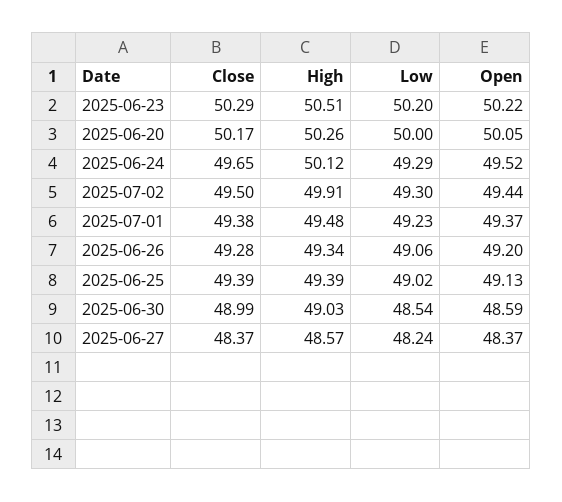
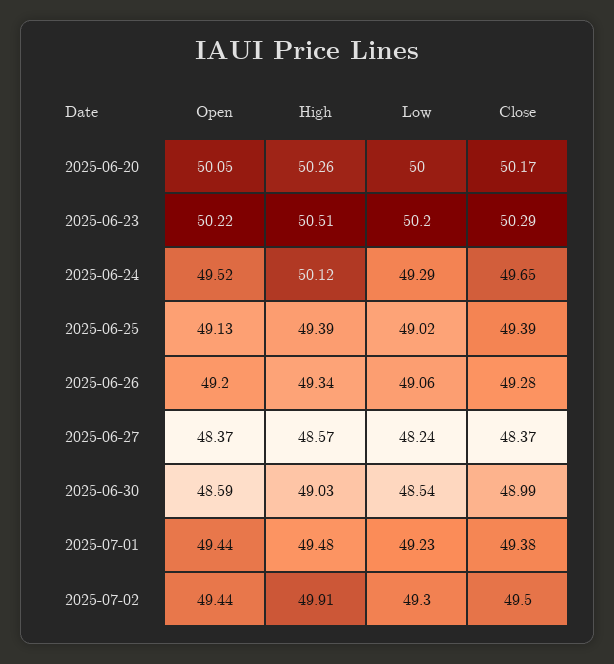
Open, 2025-07-01: 49.37 -> 49.44

